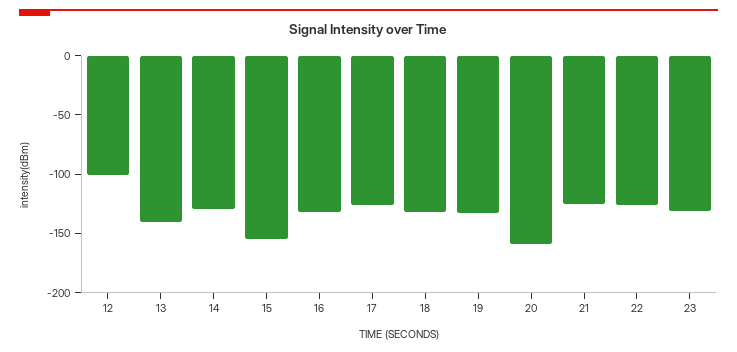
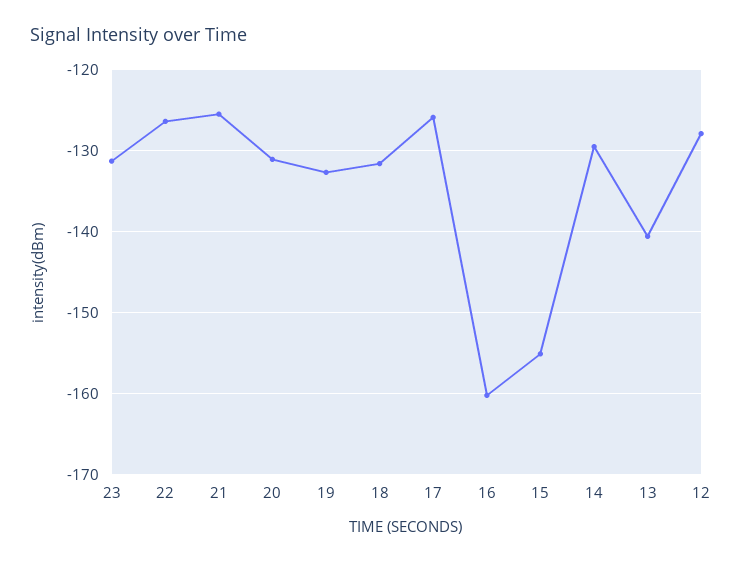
12: -100 -> -128
16: -130 -> -160
20: -160 -> -131

